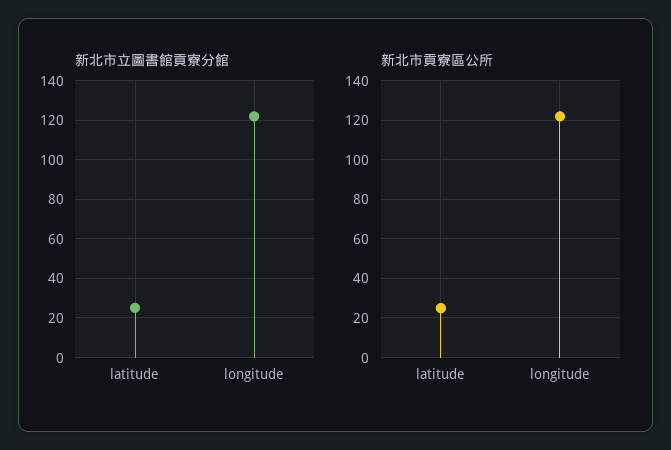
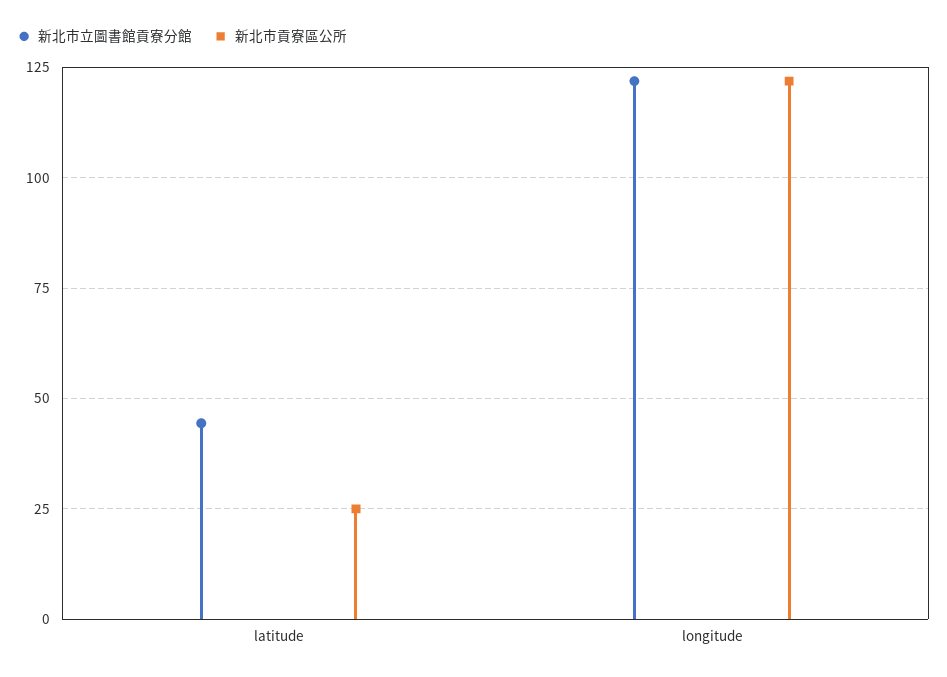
新北市立圖書館貢寮分館, latitude: 25 -> 45

